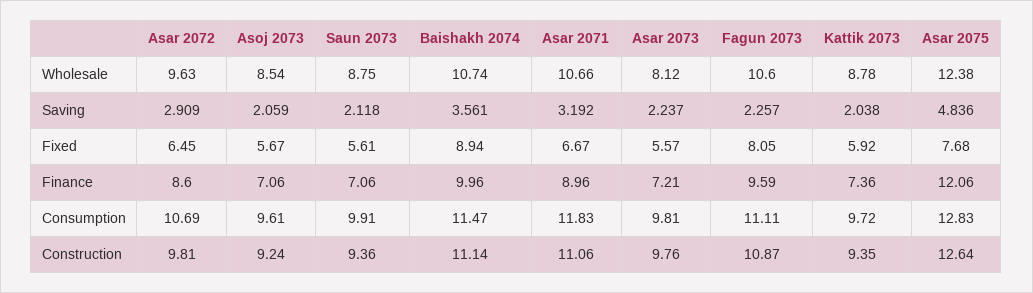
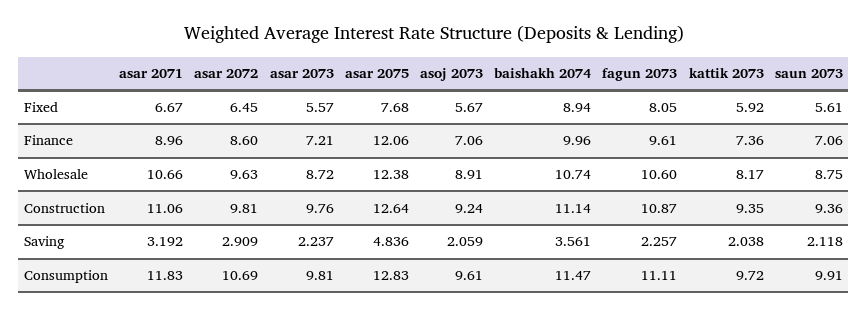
Asoj 2073, Wholesale: 8.54 -> 8.91
Asar 2073, Wholesale: 8.12 -> 8.72
Kattik 2073, Wholesale: 8.78 -> 8.17
Fagun 2073, Finance: 9.59 -> 9.61

